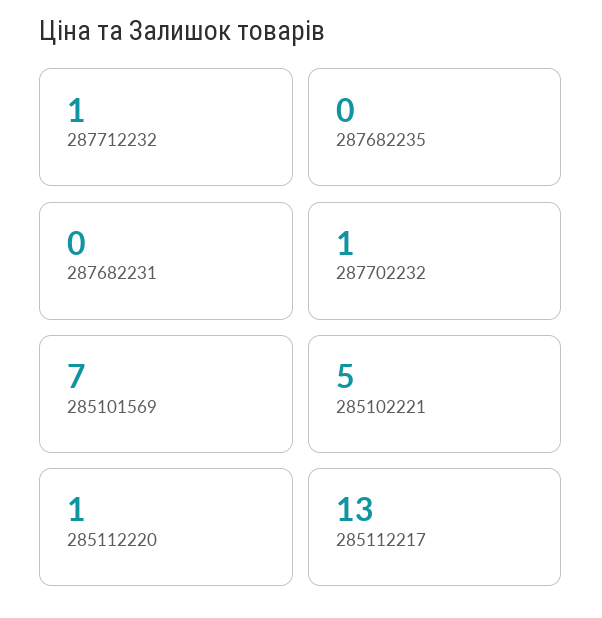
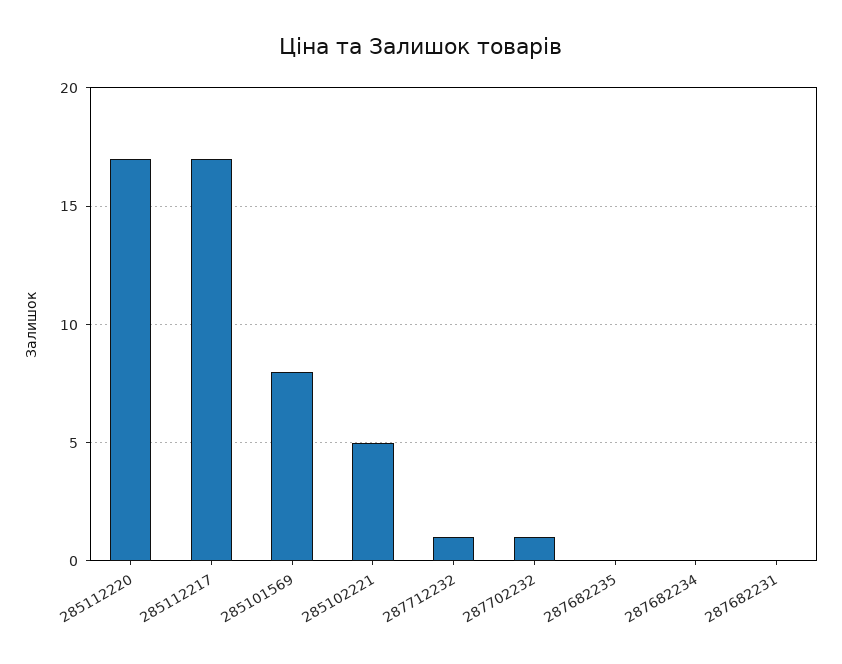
285101569: 7 -> 8
285112220: 1 -> 17
285112217: 13 -> 17
287682234: none -> 0

